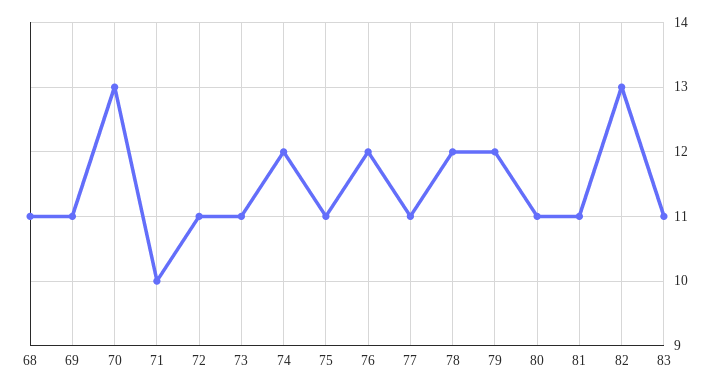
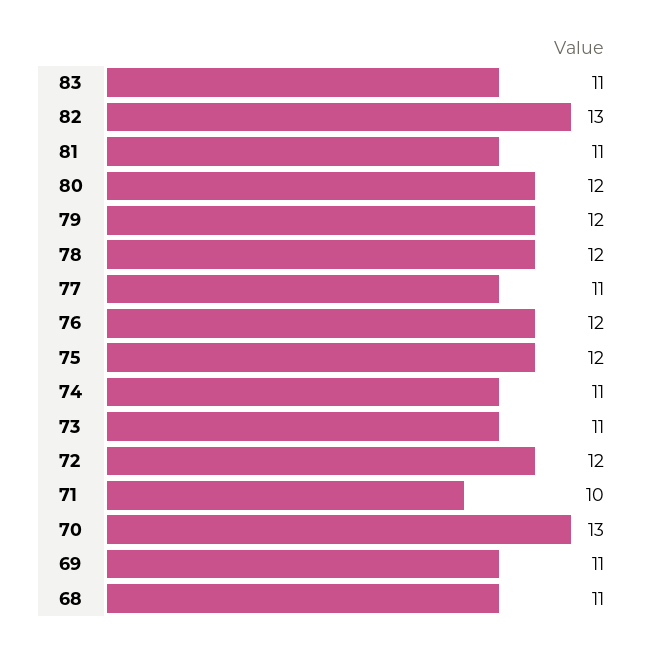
72: 11 -> 12
74: 12 -> 11
75: 11 -> 12
80: 11 -> 12

